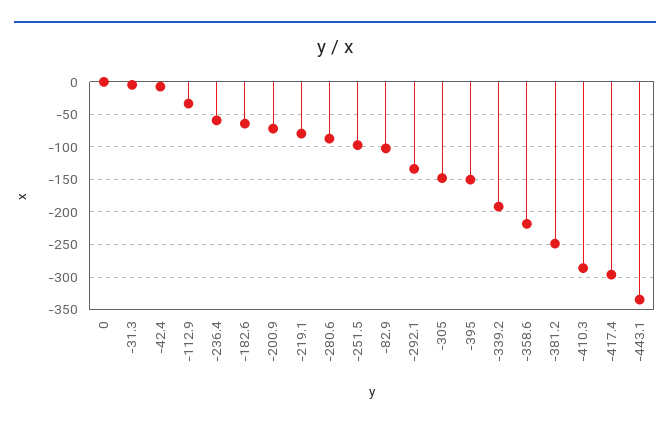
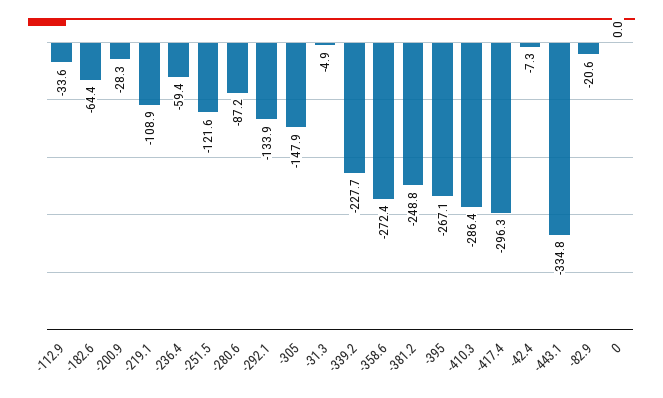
-200.9: -70 -> -28.3
-219.1: -80 -> -108.9
-251.5: -100 -> -121.6
-82.9: -100 -> -20.6
-395: -150 -> -267.1
-339.2: -190 -> -227.7
-358.6: -220 -> -272.4

